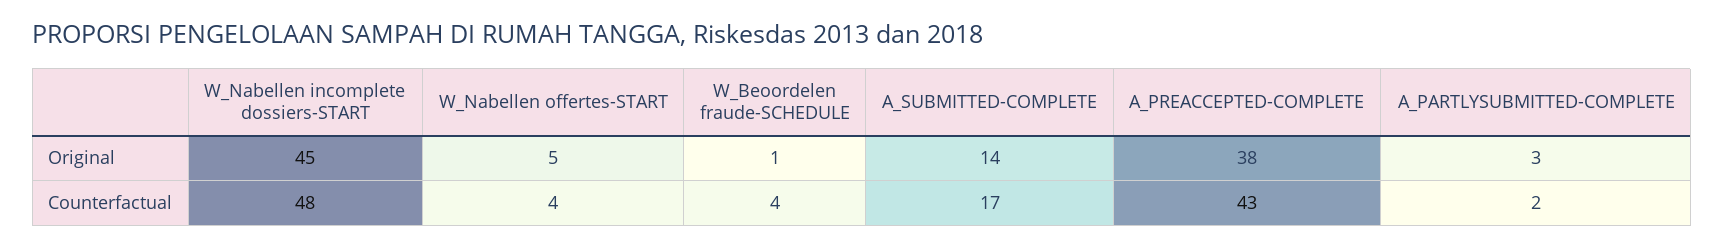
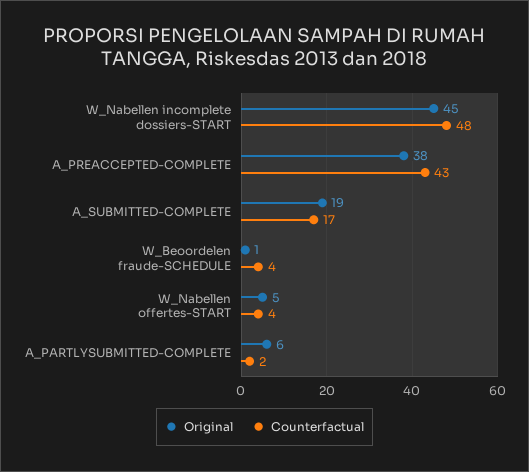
Original, A_SUBMITTED-COMPLETE: 14 -> 19
Original, A_PARTLYSUBMITTED-COMPLETE: 3 -> 6

